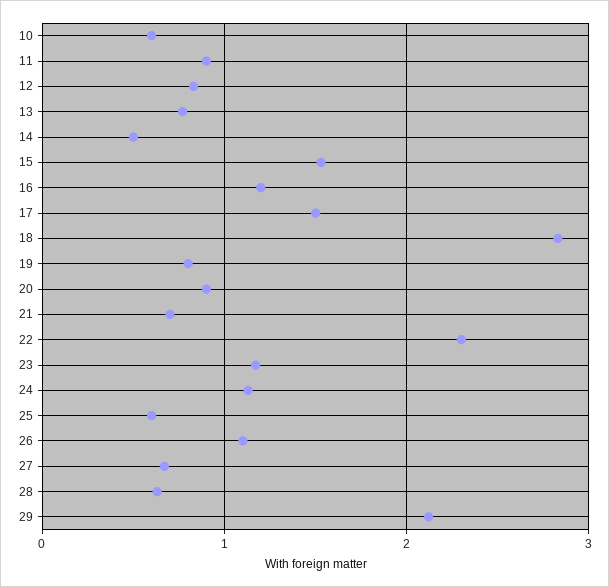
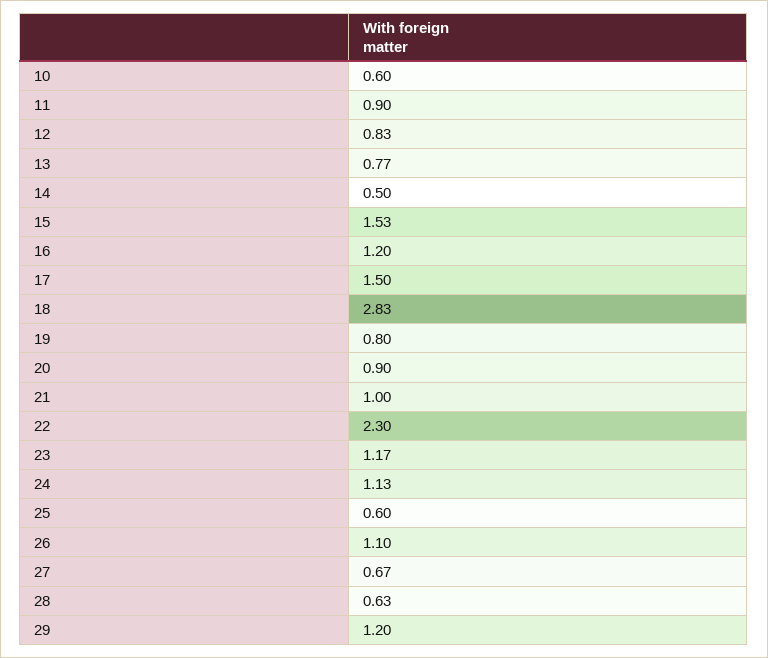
21: 0.7 -> 1
29: 2.1 -> 1.2

